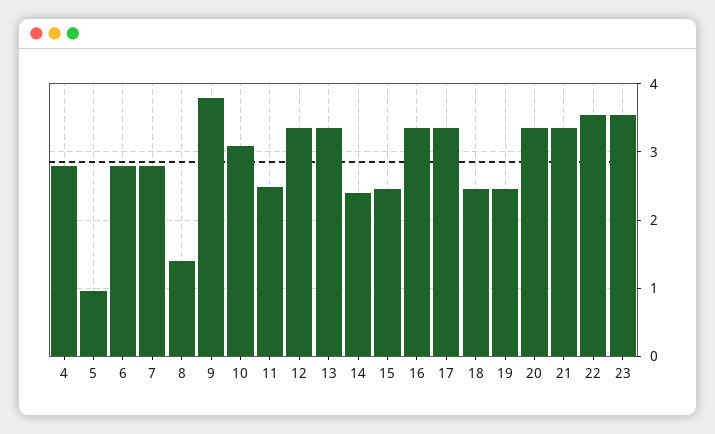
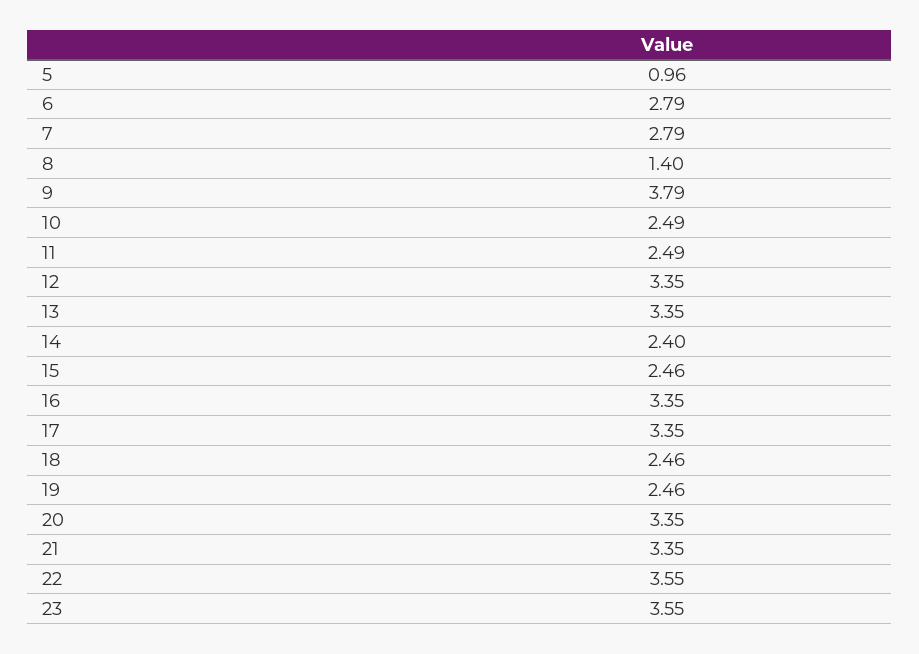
4: 2.8 -> none
10: 3.1 -> 2.49

